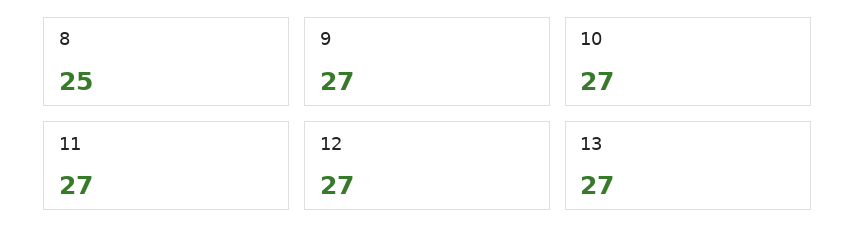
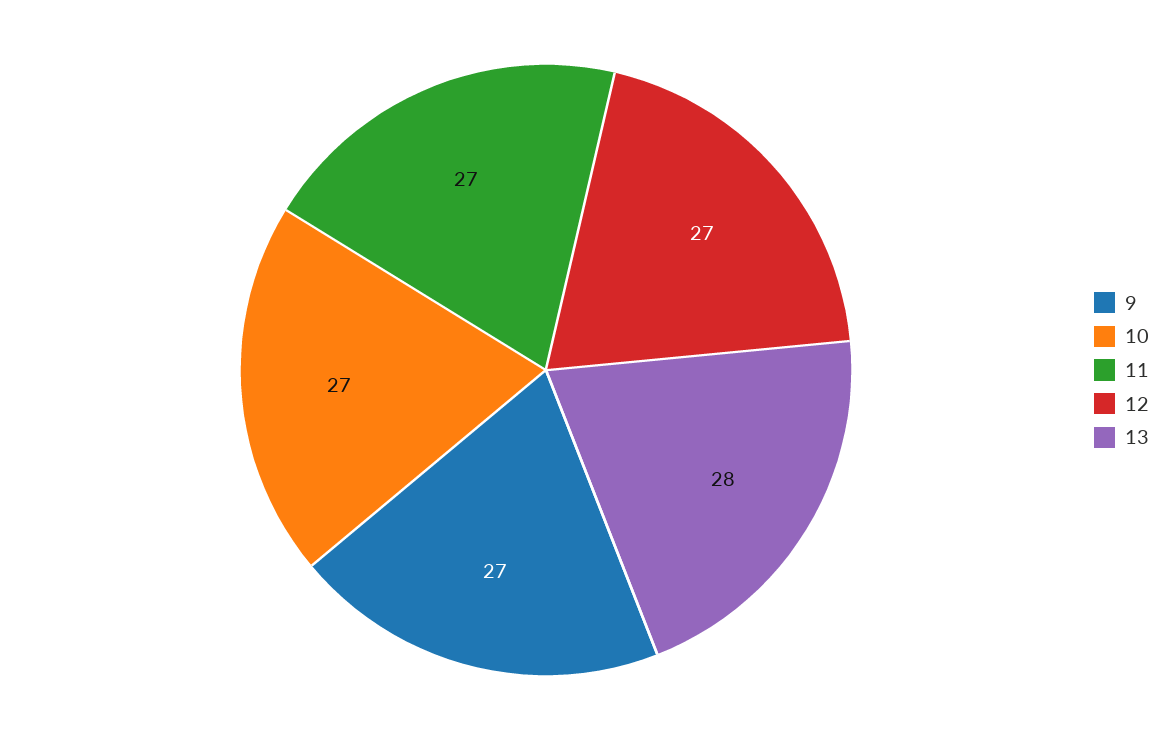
8: 25 -> none
13: 27 -> 28

